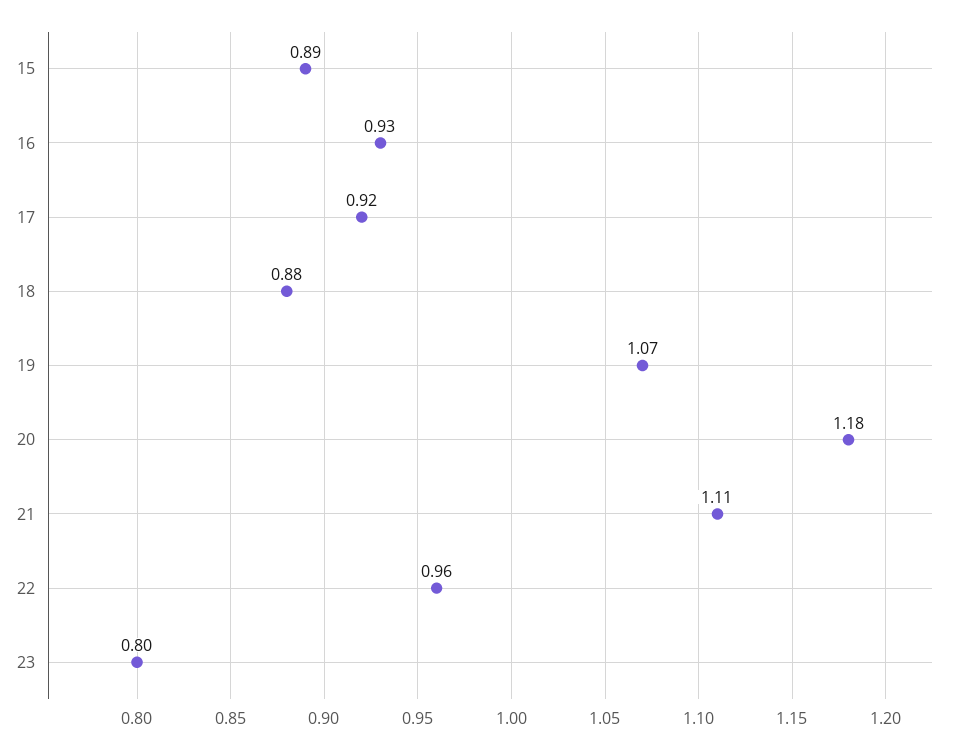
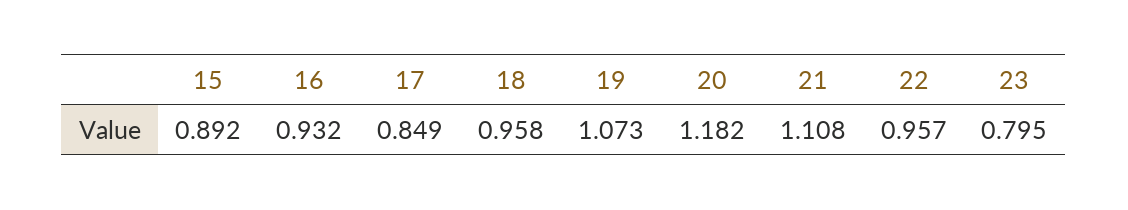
17: 0.92 -> 0.849
18: 0.88 -> 0.958

